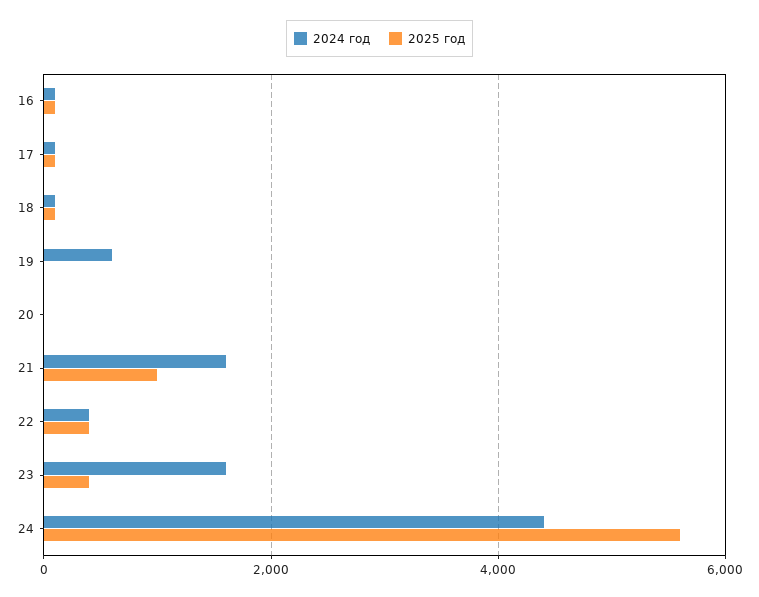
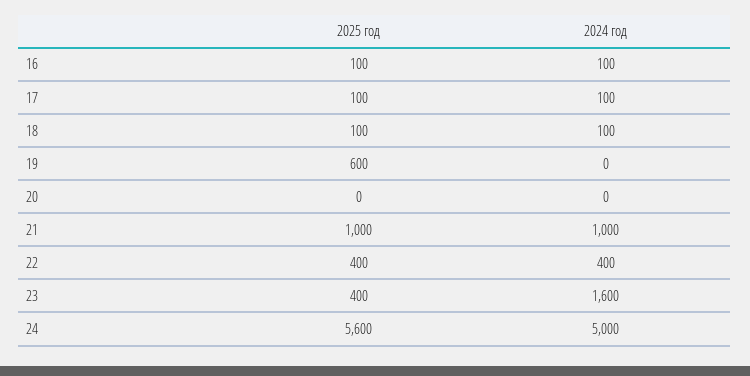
2024 год, 19: 600 -> 0
2025 год, 19: 0 -> 600
2024 год, 21: 1600 -> 1000
2024 год, 24: 4400 -> 5000

